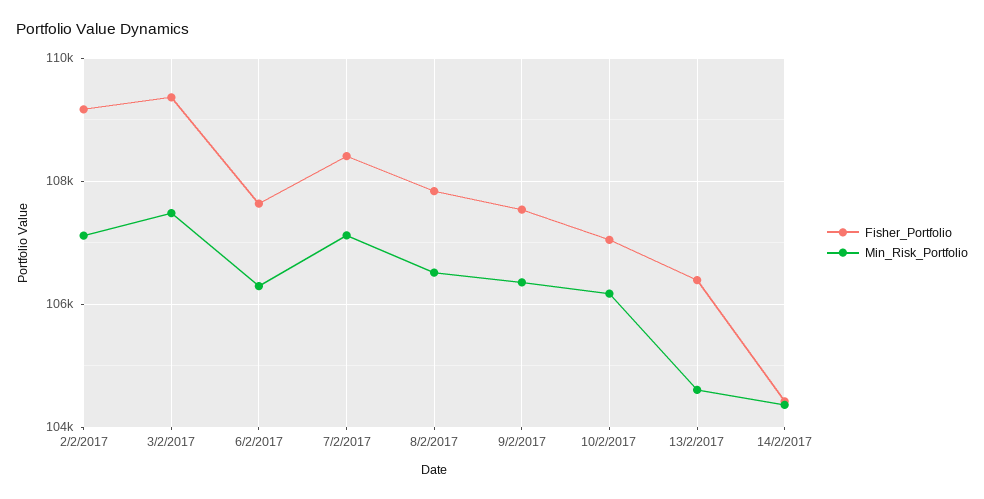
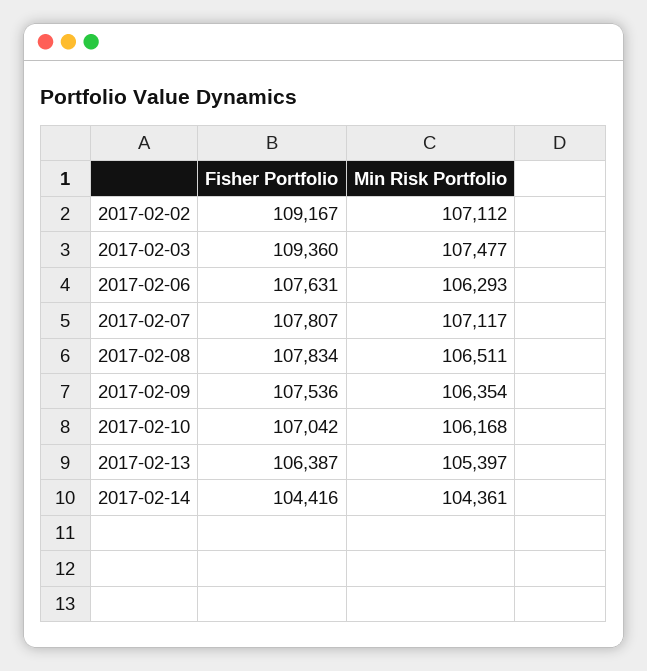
Fisher_Portfolio, 7/2/2017: 108400 -> 107807
Min_Risk_Portfolio, 13/2/2017: 104600 -> 105397

